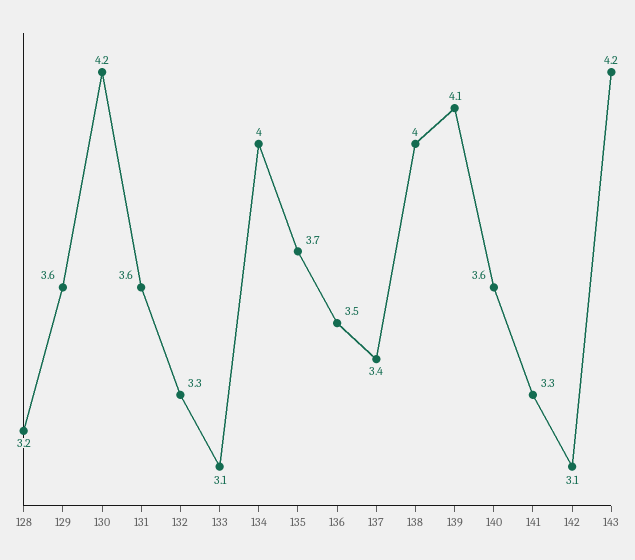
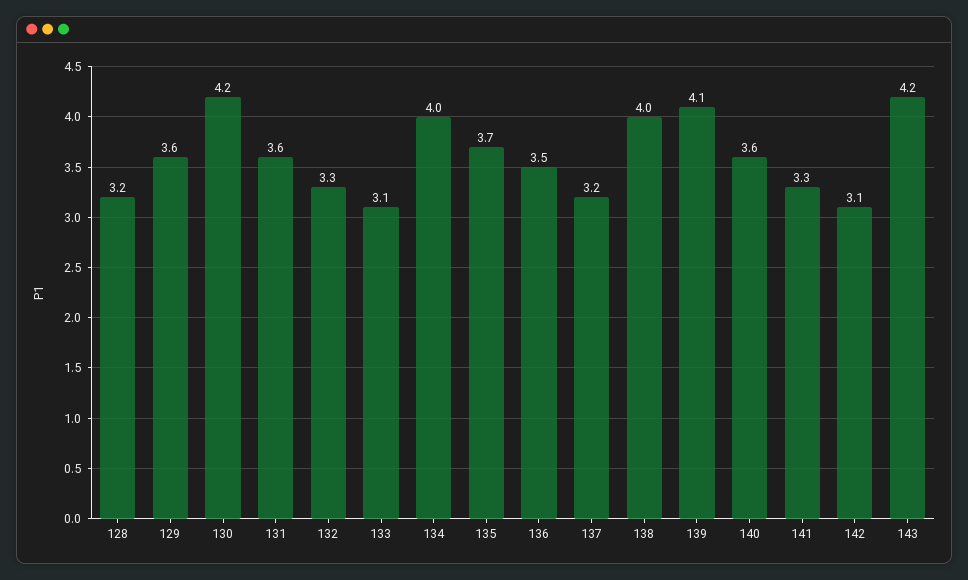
137: 3.4 -> 3.2

